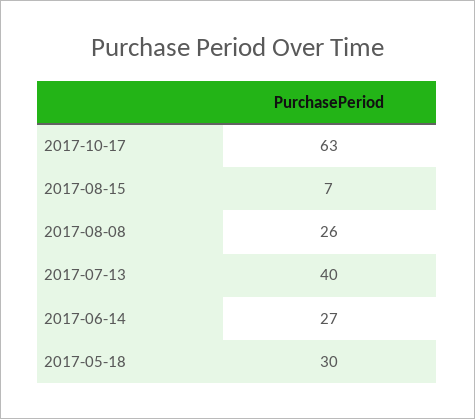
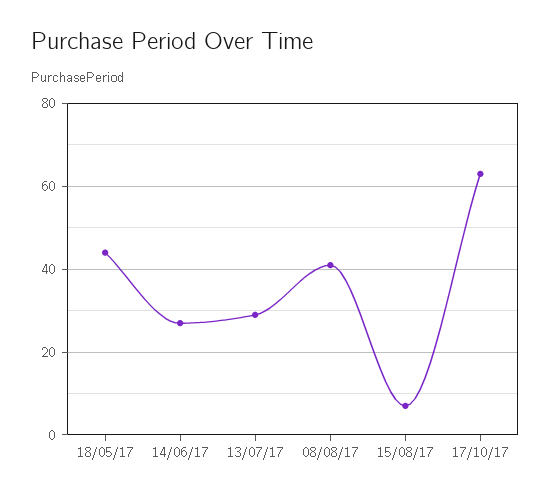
2017-08-08: 26 -> 40
2017-07-13: 40 -> 30
2017-05-18: 30 -> 45

